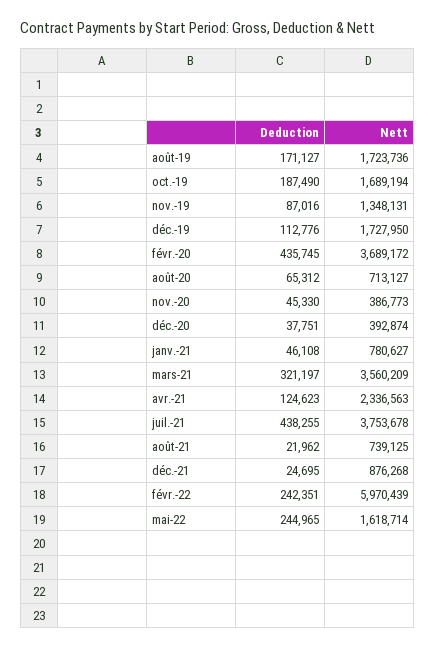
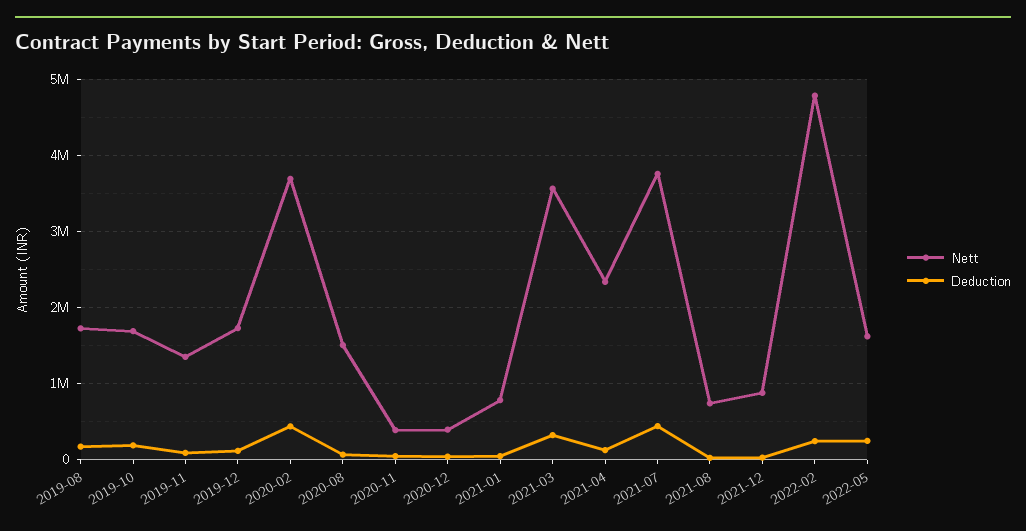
Nett, août-20: 713127 -> 1500000
Nett, févr.-22: 5970439 -> 4800000

